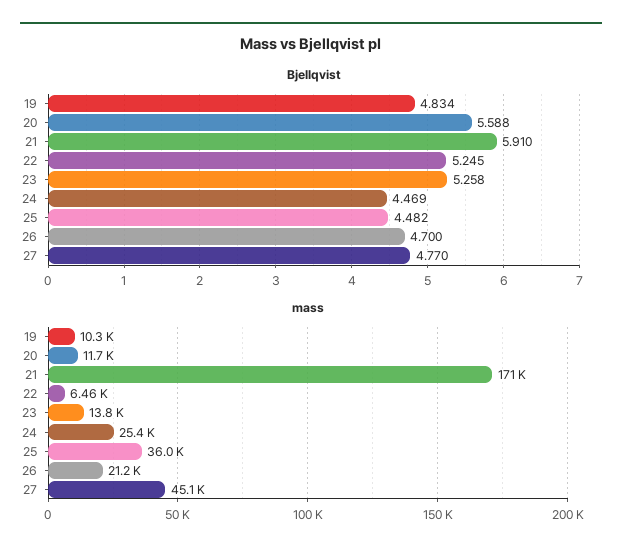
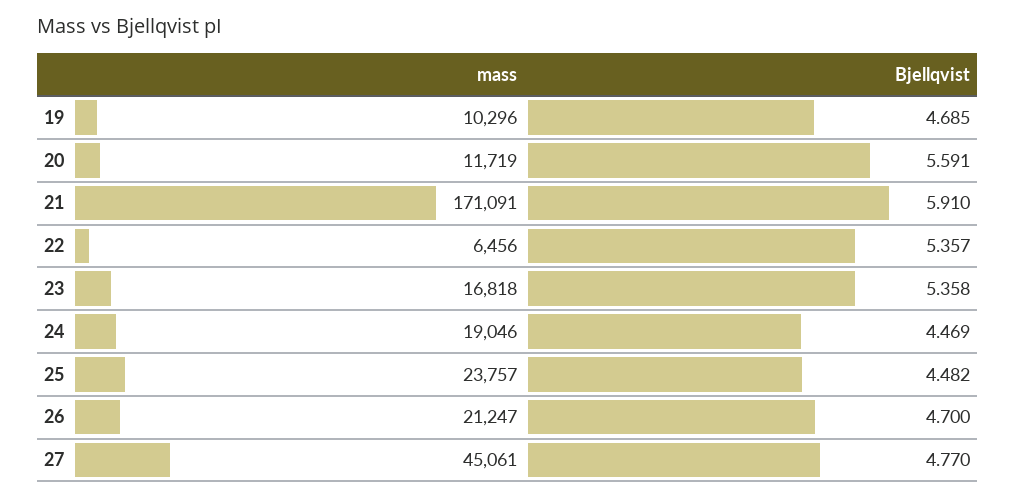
Bjellqvist, 19: 4.834 -> 4.685
Bjellqvist, 20: 5.588 -> 5.591
Bjellqvist, 22: 5.245 -> 5.357
Bjellqvist, 23: 5.258 -> 5.358
mass, 23: 13800 -> 16818
mass, 24: 25400 -> 19046
mass, 25: 36000 -> 23757

